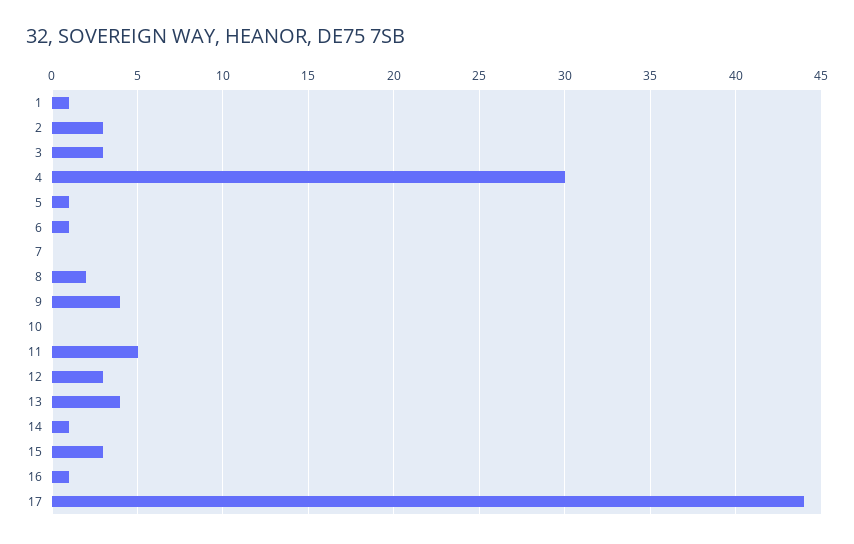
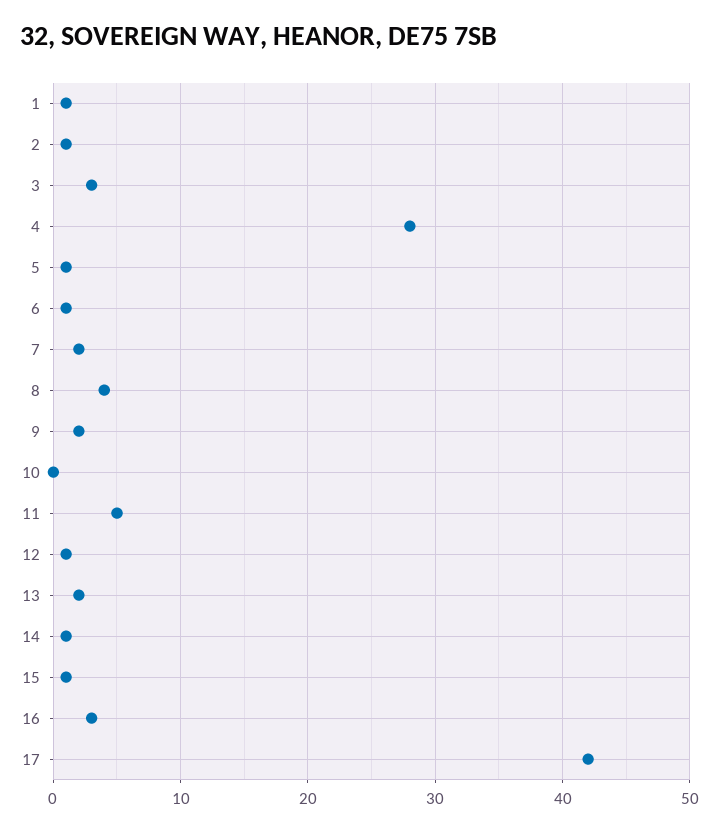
2: 3 -> 1
4: 30 -> 28
7: 0 -> 2
8: 2 -> 4
9: 4 -> 2
12: 3 -> 1
13: 4 -> 2
15: 3 -> 1
16: 1 -> 3
17: 44 -> 42

